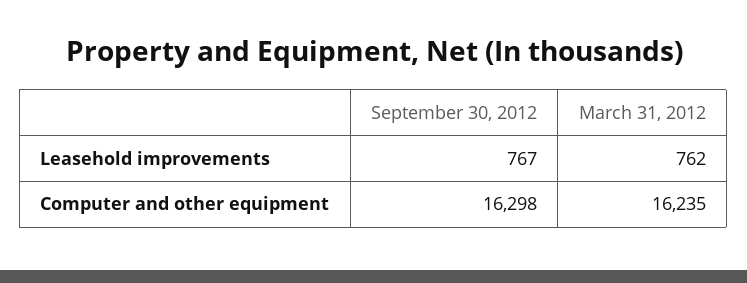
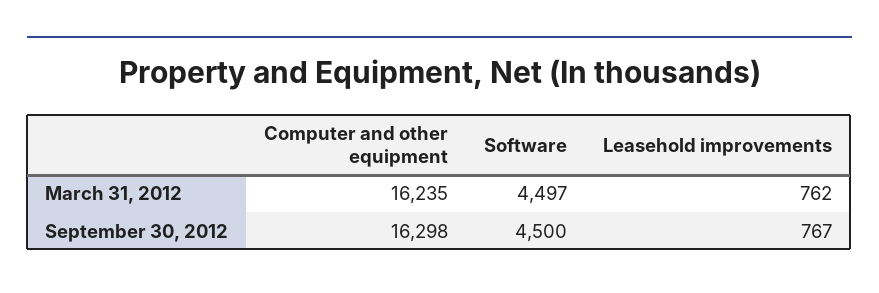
March 31, 2012, Software: none -> 4497
September 30, 2012, Software: none -> 4500

